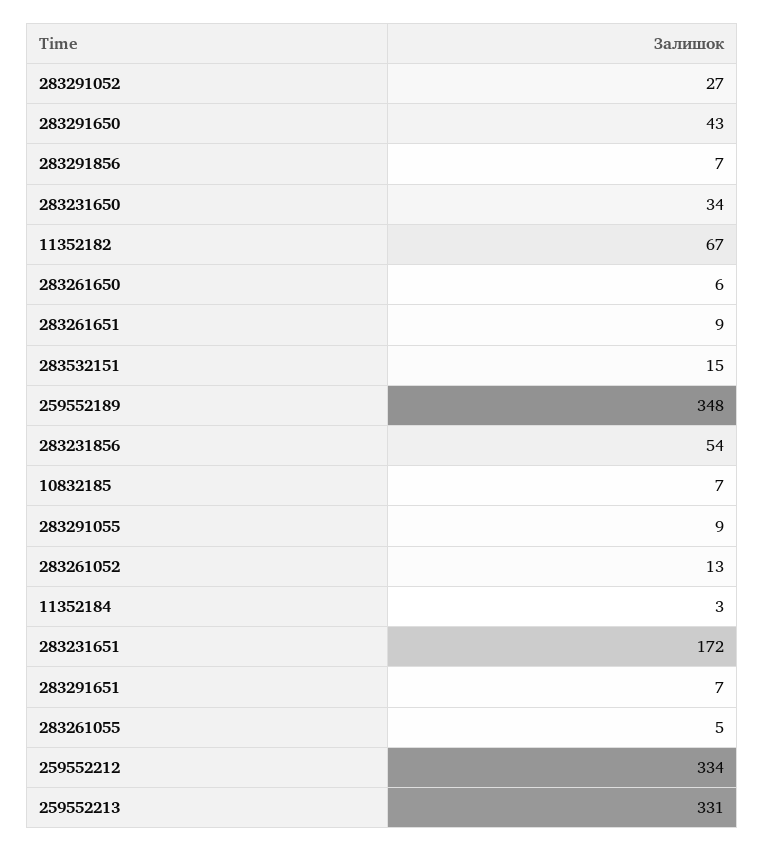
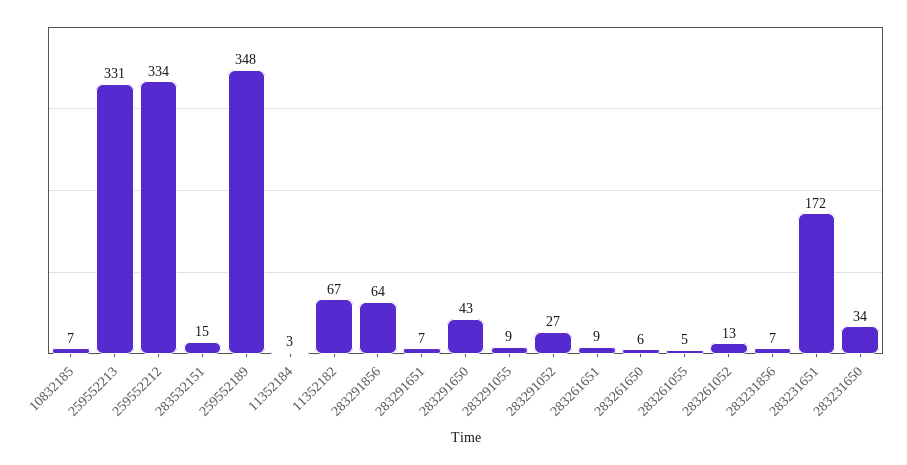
283291856: 7 -> 64
283231856: 54 -> 7

